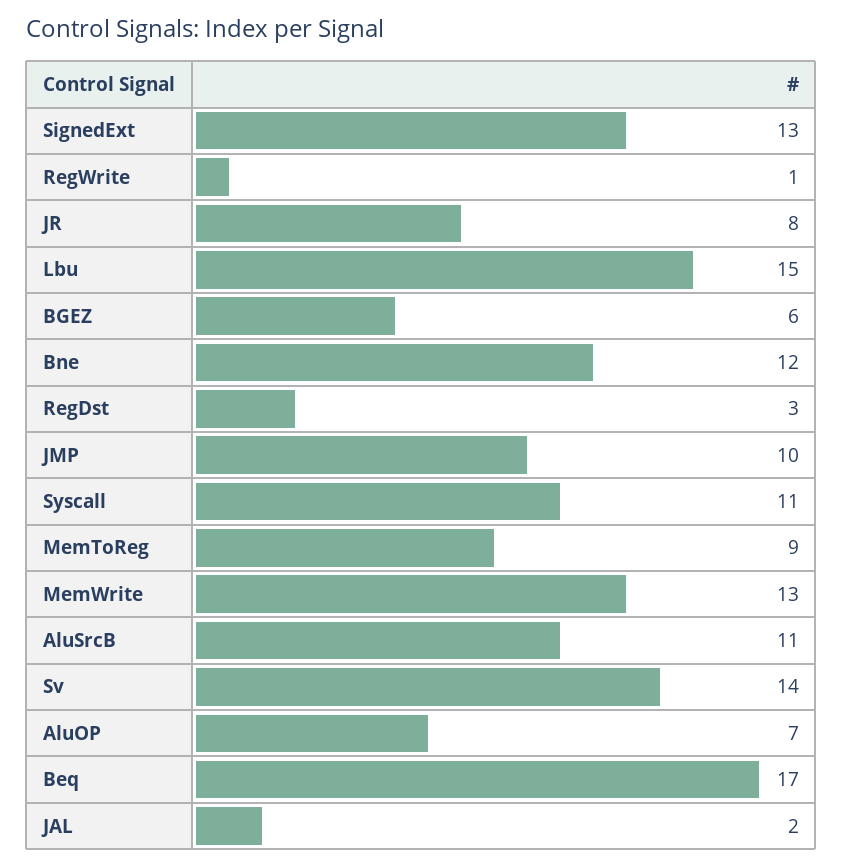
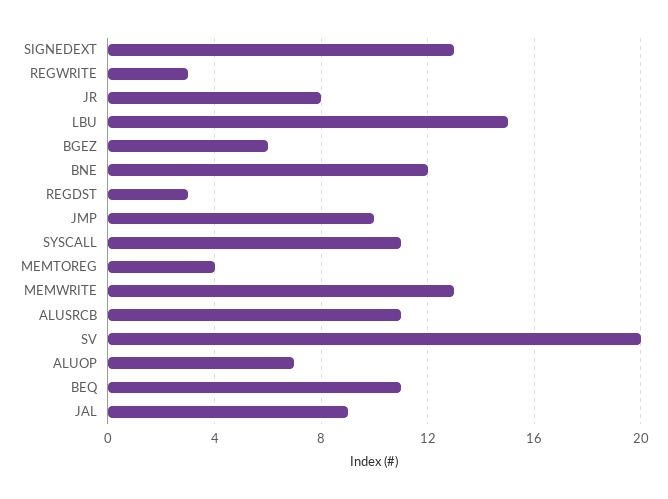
RegWrite: 1 -> 3
MemToReg: 9 -> 4
Sv: 14 -> 20
Beq: 17 -> 11
JAL: 2 -> 9

